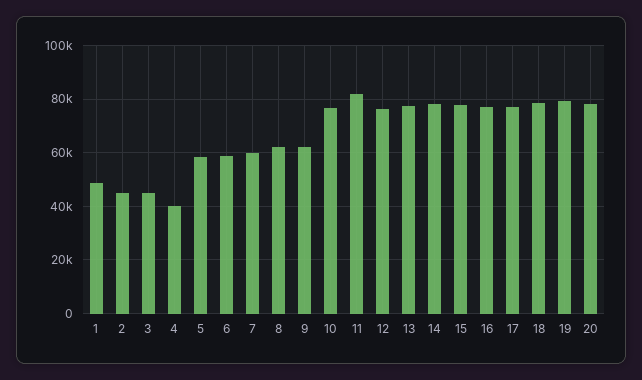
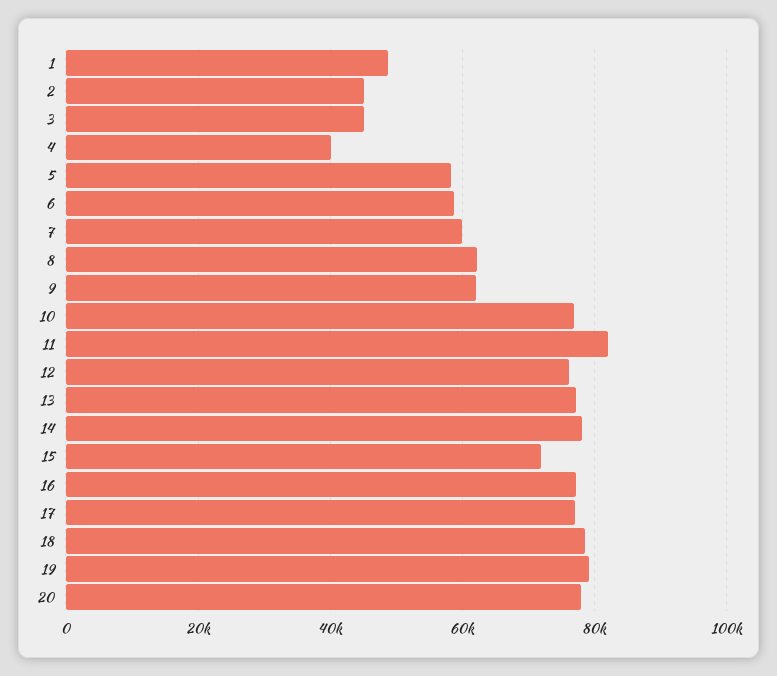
15: 77500 -> 72000

